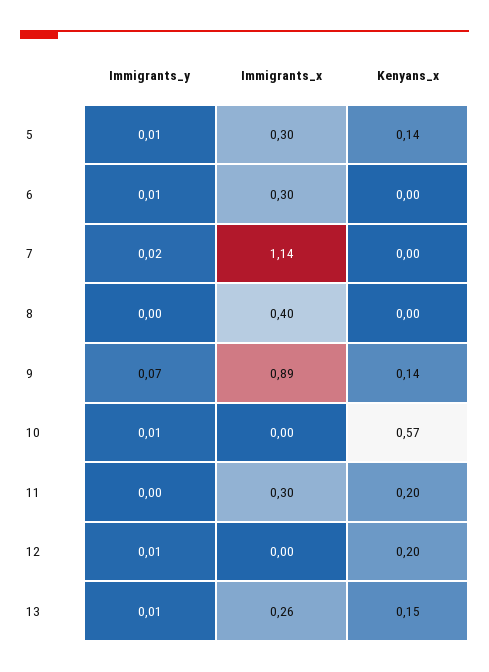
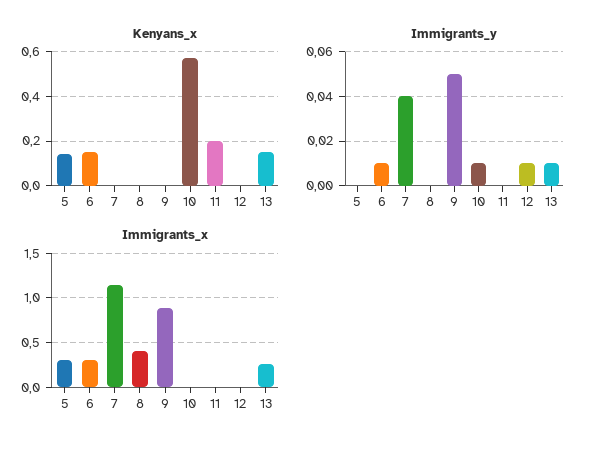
Immigrants_y, 5: 0.01 -> 0
Kenyans_x, 6: 0 -> 0.15
Immigrants_y, 7: 0.02 -> 0.04
Immigrants_y, 9: 0.07 -> 0.05
Kenyans_x, 9: 0.14 -> 0
Immigrants_x, 11: 0.3 -> 0
Kenyans_x, 12: 0.2 -> 0

